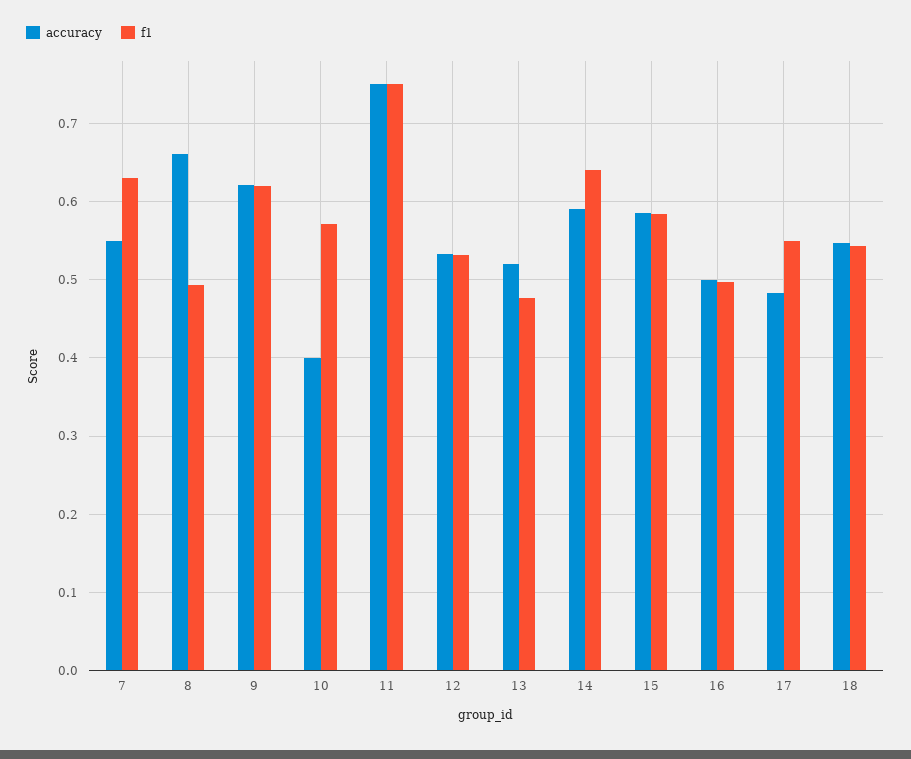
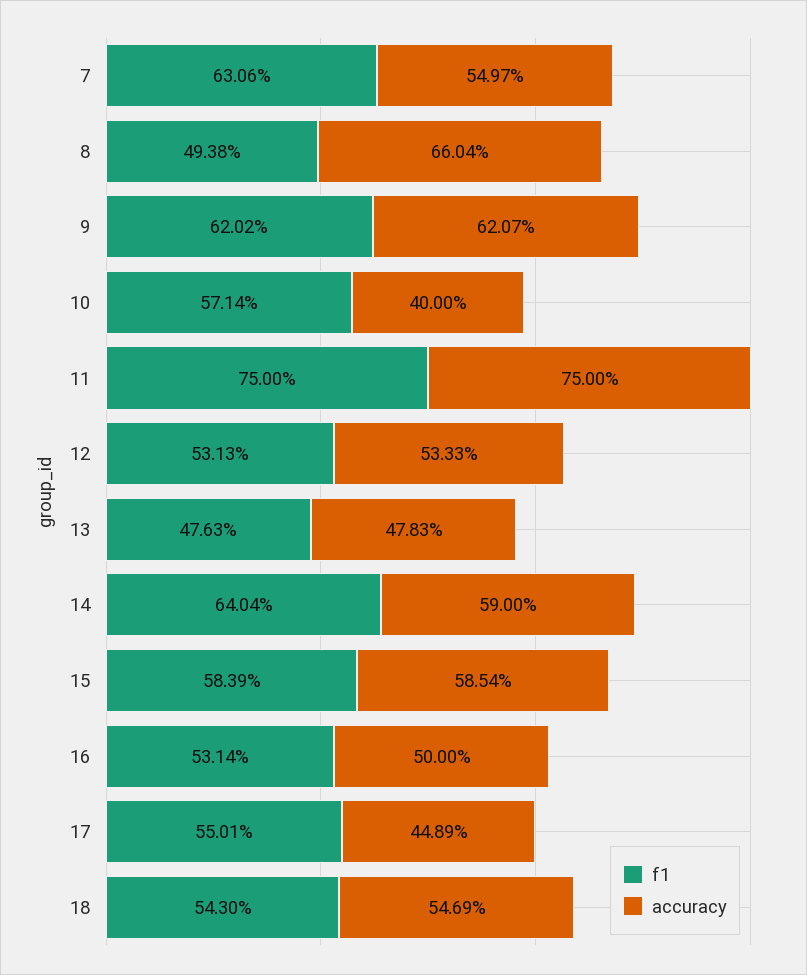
accuracy, 13: 0.52 -> 0.4783
f1, 16: 0.5 -> 0.5314
accuracy, 17: 0.48 -> 0.4489

